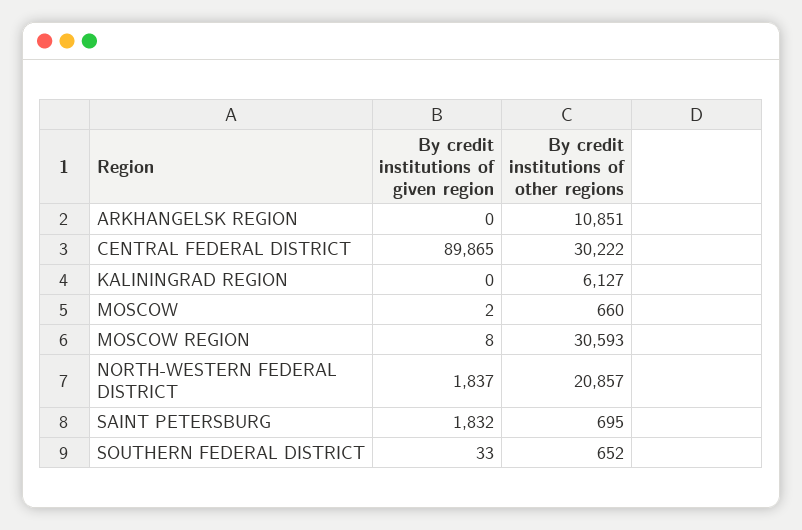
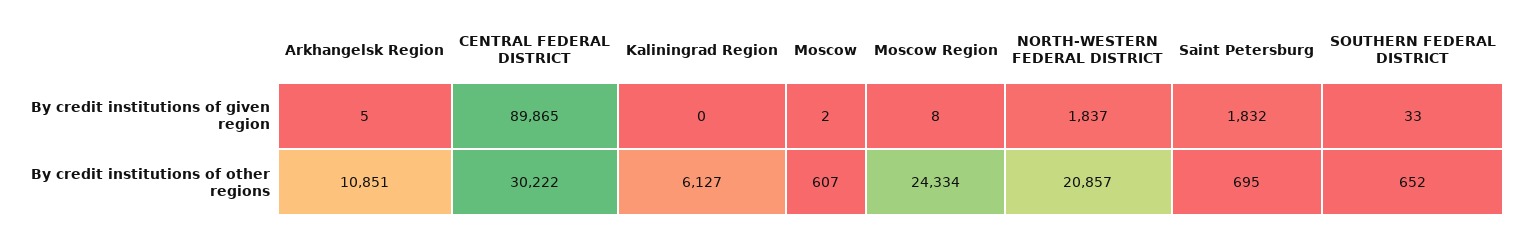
By credit institutions of given region, ARKHANGELSK REGION: 0 -> 5
By credit institutions of other regions, MOSCOW: 660 -> 607
By credit institutions of other regions, MOSCOW REGION: 30593 -> 24334

